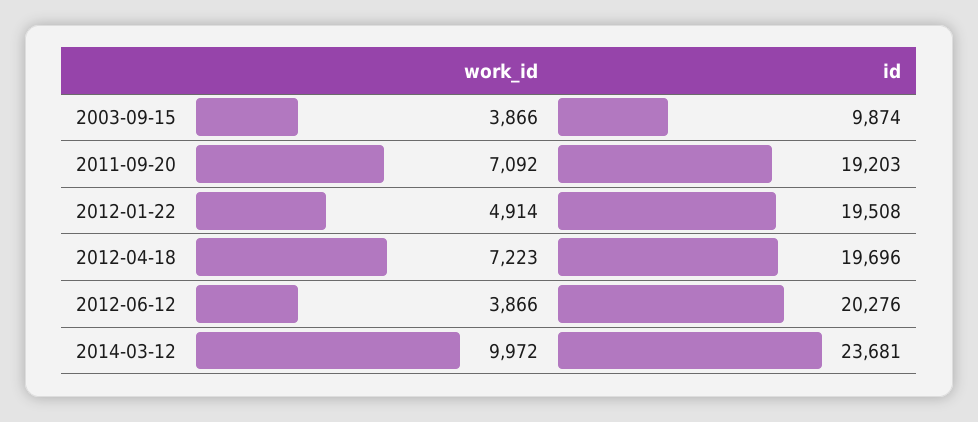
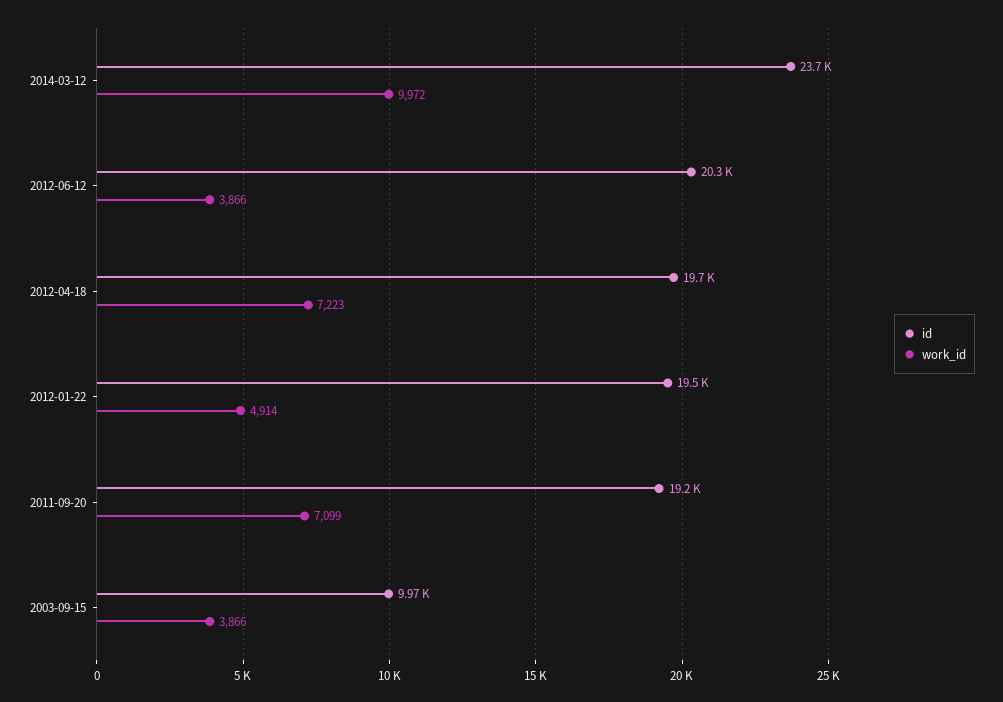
id, 2003-09-15: 9874 -> 9970
work_id, 2011-09-20: 7092 -> 7099

